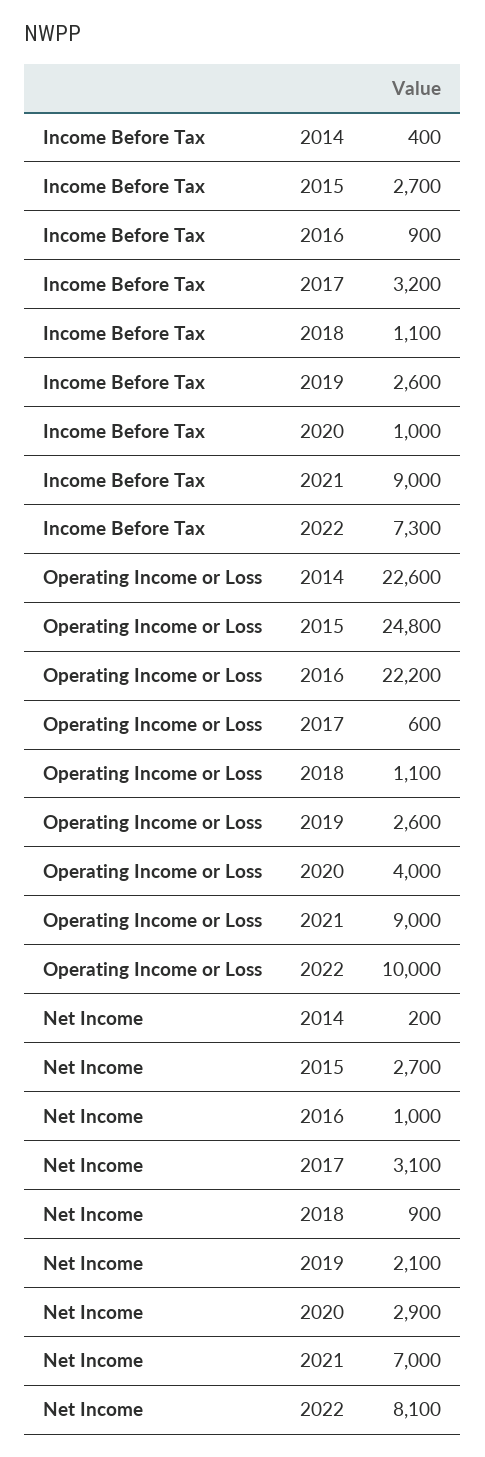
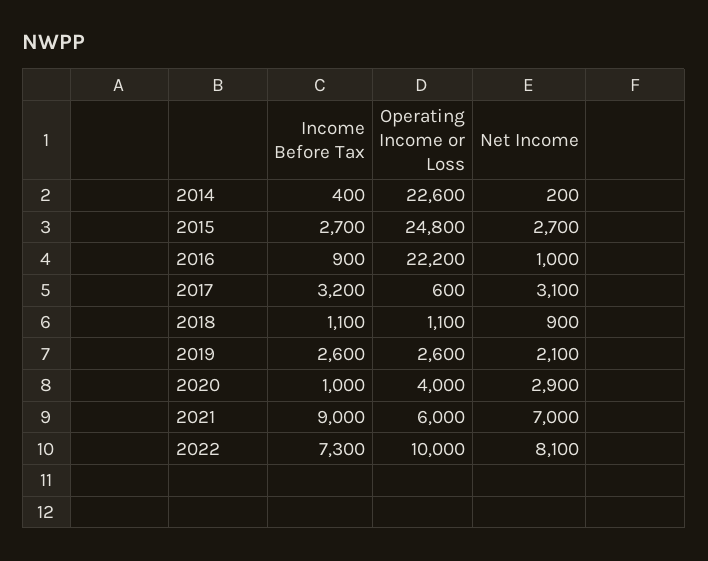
Operating Income or Loss, 2021: 9000 -> 6000

